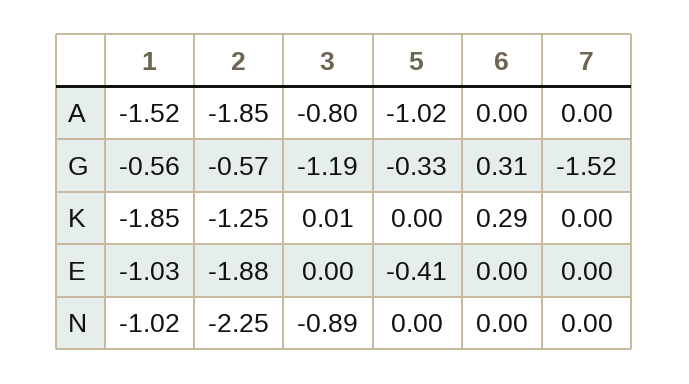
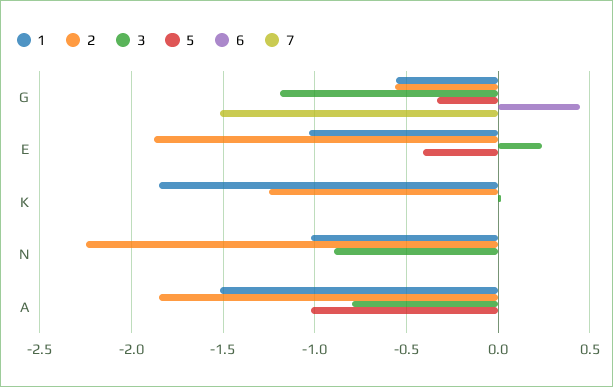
6, G: 0.31 -> 0.45
6, K: 0.29 -> 0
3, E: 0 -> 0.25

